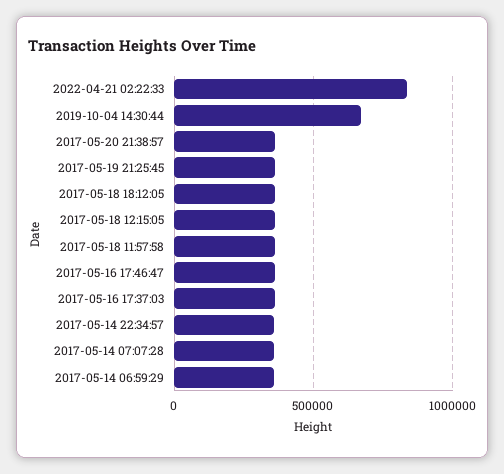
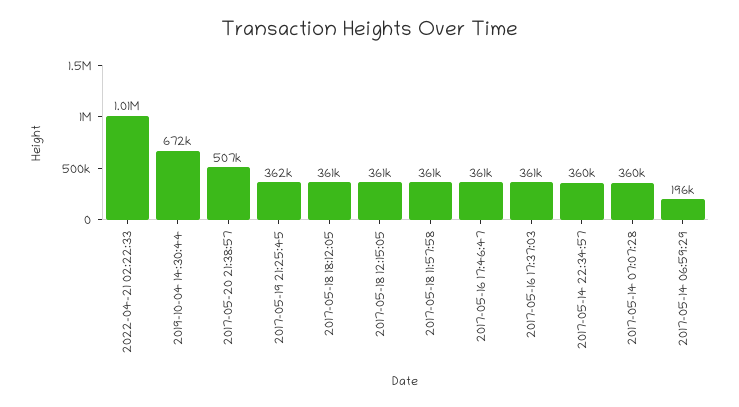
2022-04-21 02:22:33: 850000 -> 1010000
2017-05-20 21:38:57: 350000 -> 507000
2017-05-14 06:59:29: 350000 -> 196000

